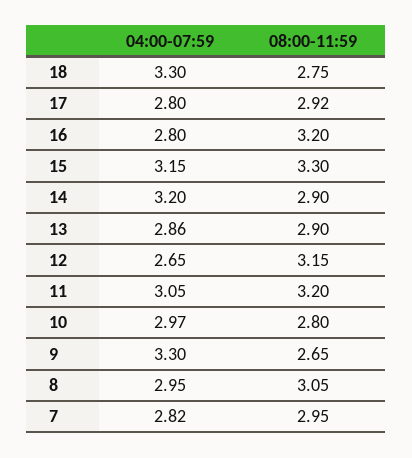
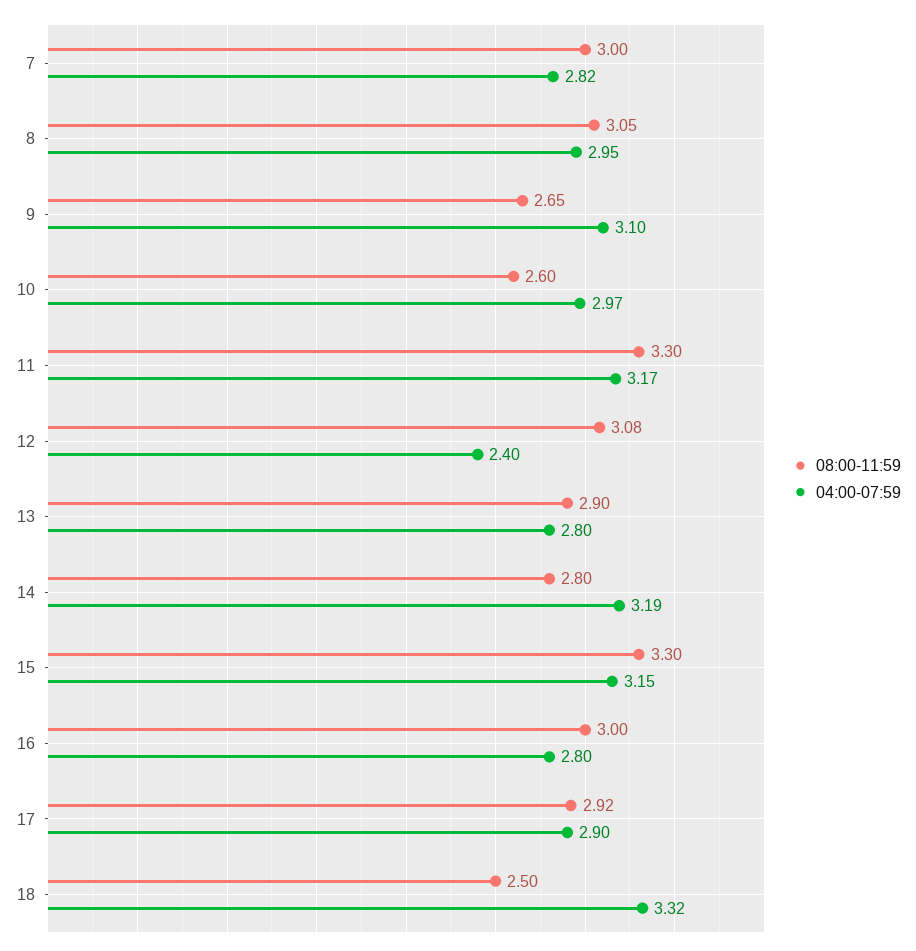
04:00-07:59, 18: 3.3 -> 3.32
08:00-11:59, 18: 2.75 -> 2.5
04:00-07:59, 17: 2.8 -> 2.9
08:00-11:59, 16: 3.2 -> 3
04:00-07:59, 14: 3.2 -> 3.19
08:00-11:59, 14: 2.9 -> 2.8
04:00-07:59, 13: 2.86 -> 2.8
04:00-07:59, 12: 2.65 -> 2.4
08:00-11:59, 12: 3.15 -> 3.08
04:00-07:59, 11: 3.05 -> 3.17
08:00-11:59, 11: 3.2 -> 3.3
08:00-11:59, 10: 2.8 -> 2.6
04:00-07:59, 9: 3.3 -> 3.1
08:00-11:59, 7: 2.95 -> 3

